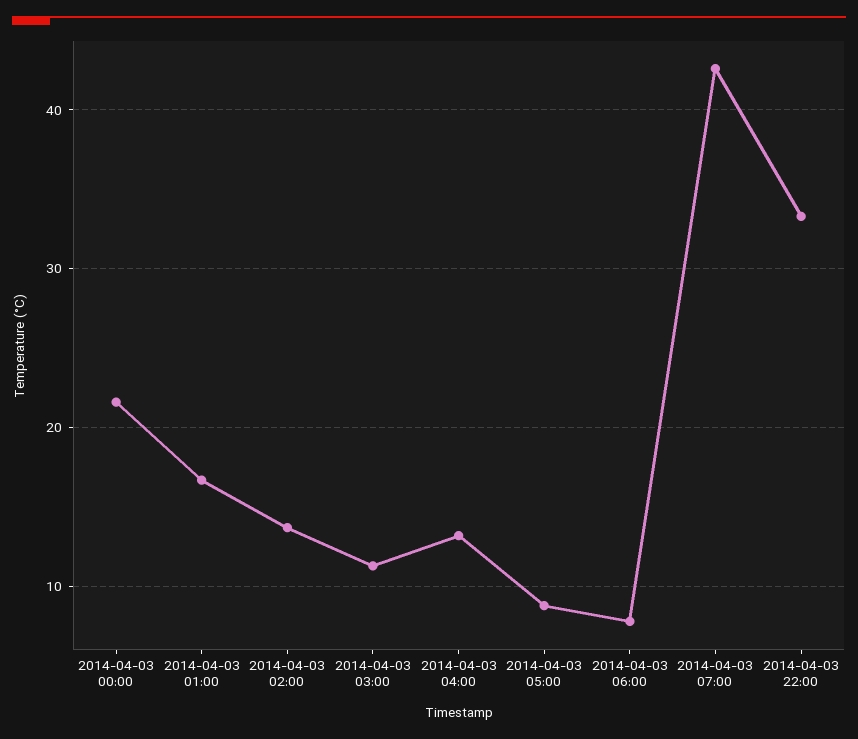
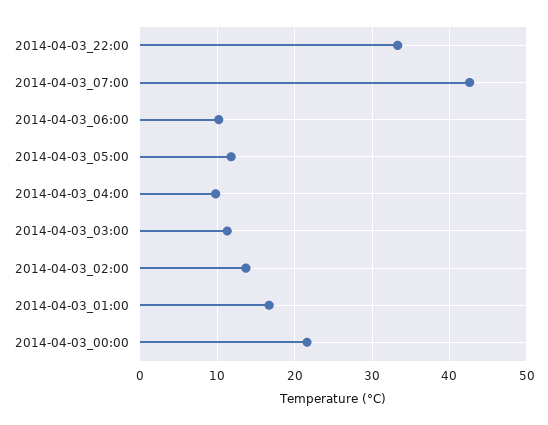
2014-04-03 04:00: 13 -> 10
2014-04-03 05:00: 9 -> 12
2014-04-03 06:00: 8 -> 10

